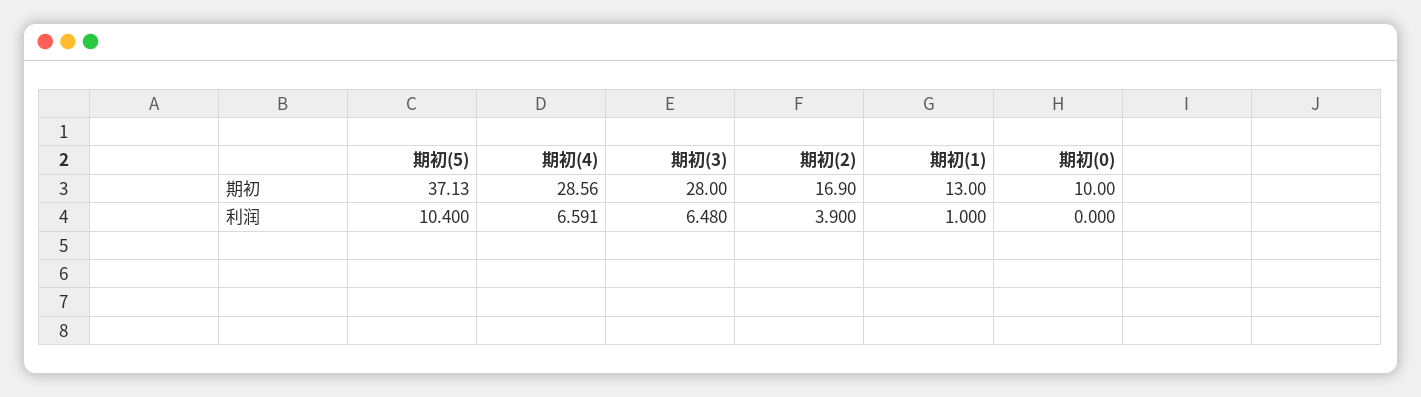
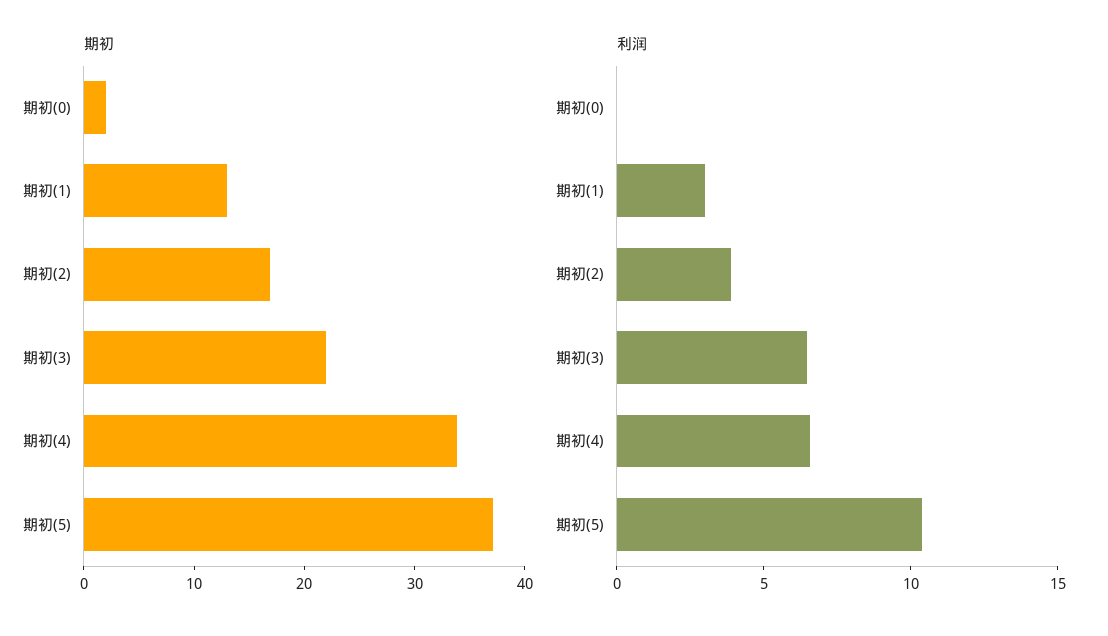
期初, 期初(4): 28.56 -> 34
期初, 期初(3): 28 -> 22
期初, 期初(0): 10 -> 2
利润, 期初(1): 1 -> 3

